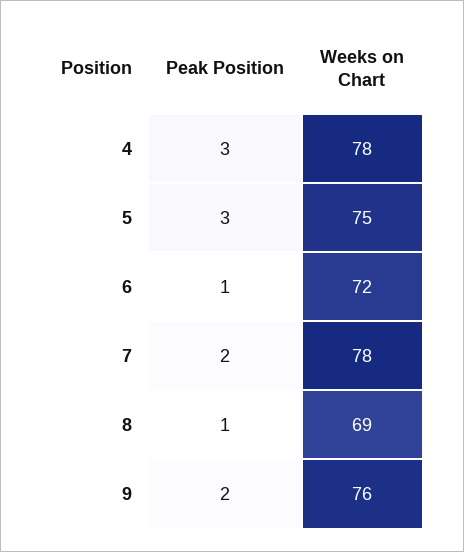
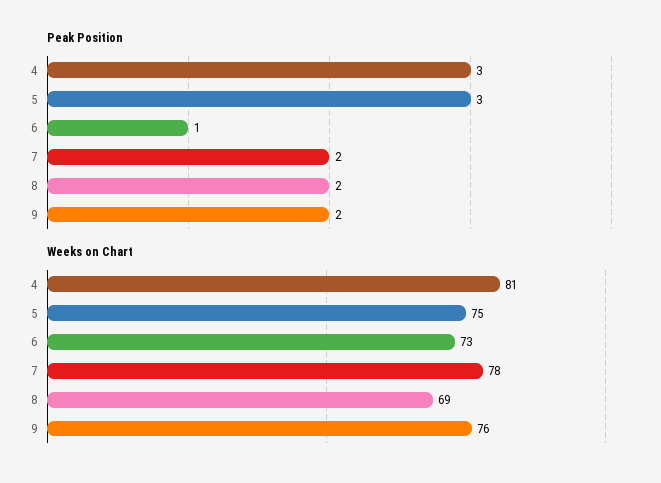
Weeks on Chart, 4: 78 -> 81
Weeks on Chart, 6: 72 -> 73
Peak Position, 8: 1 -> 2

